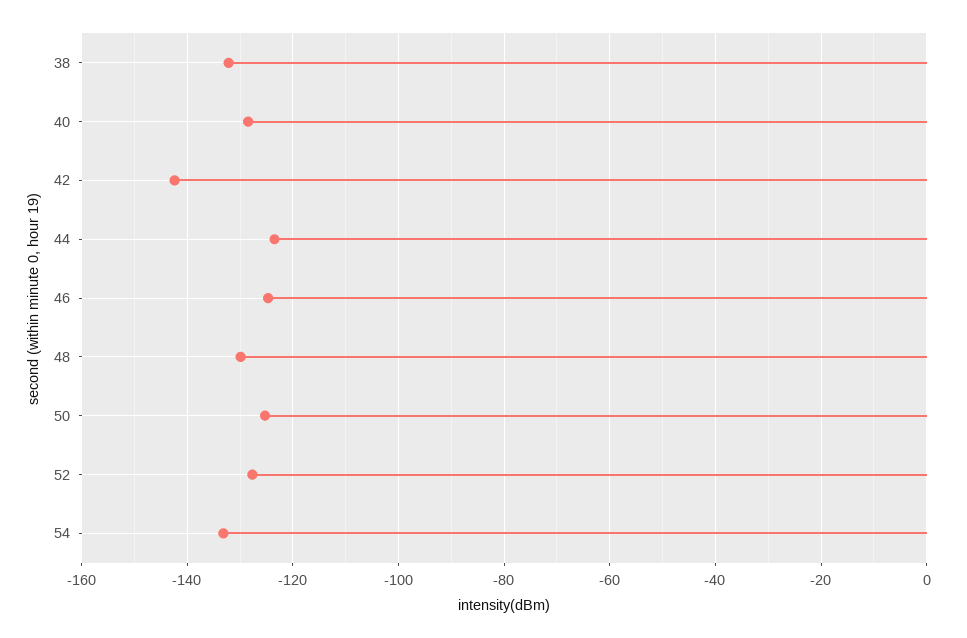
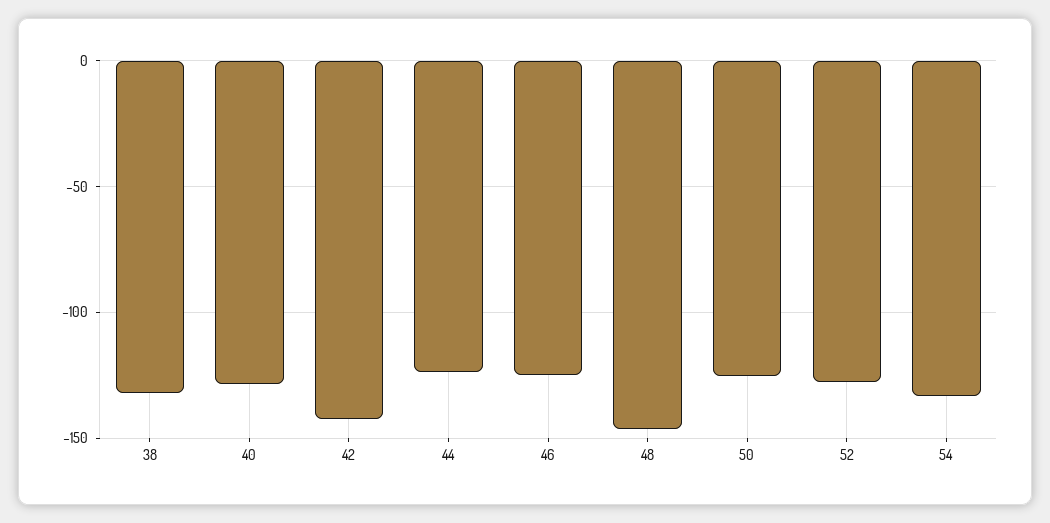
48: -130 -> -145

